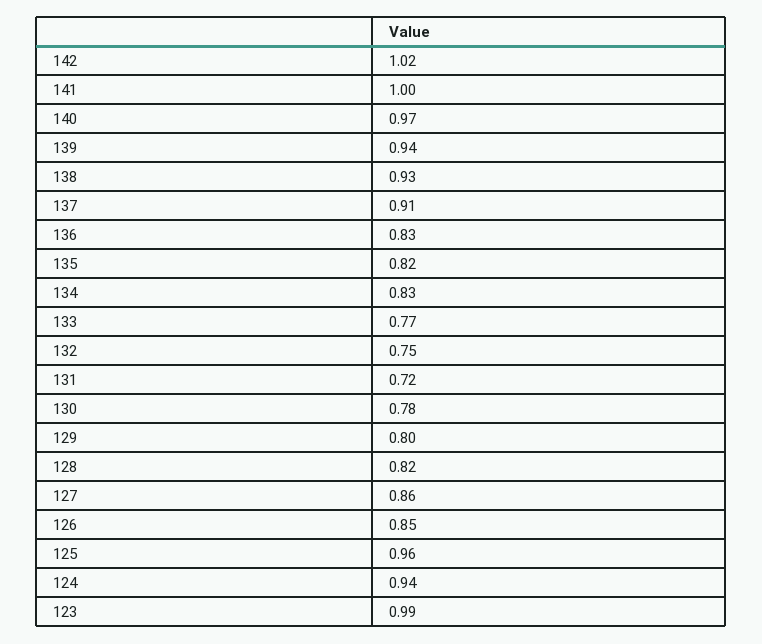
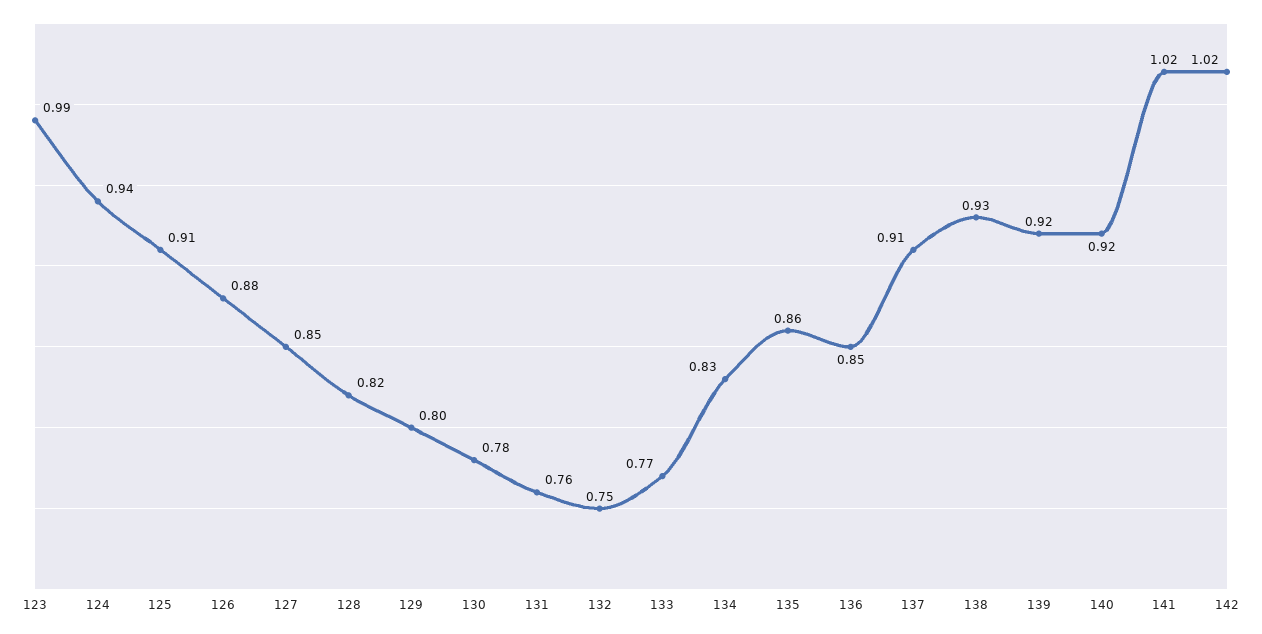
141: 1 -> 1.02
140: 0.97 -> 0.92
139: 0.94 -> 0.92
136: 0.83 -> 0.85
135: 0.82 -> 0.86
131: 0.72 -> 0.76
127: 0.86 -> 0.85
126: 0.85 -> 0.88
125: 0.96 -> 0.91

